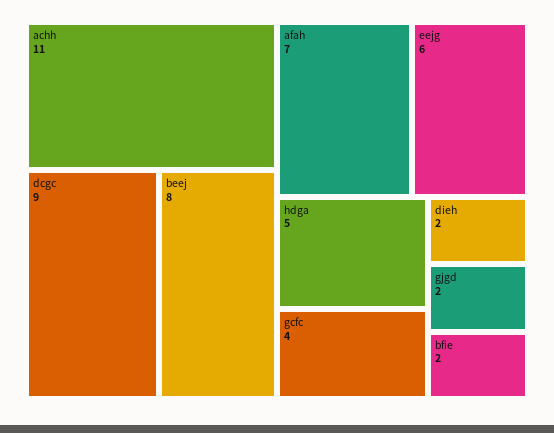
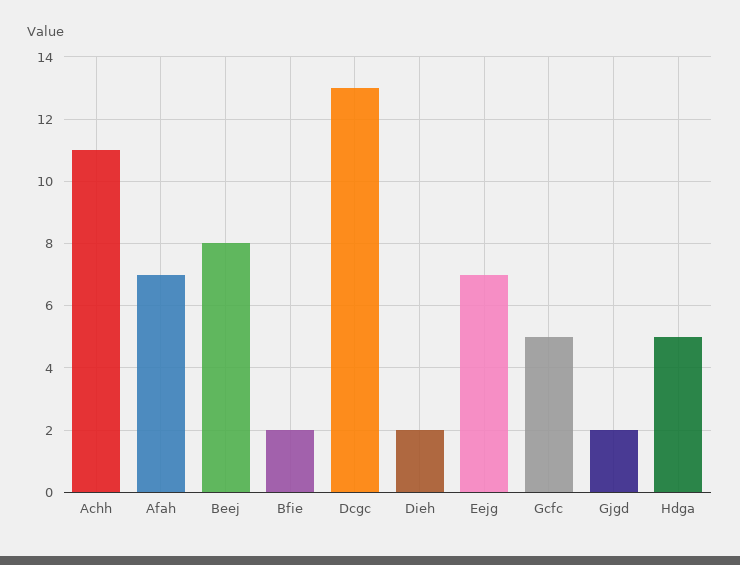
dcgc: 9 -> 13
eejg: 6 -> 7
gcfc: 4 -> 5

